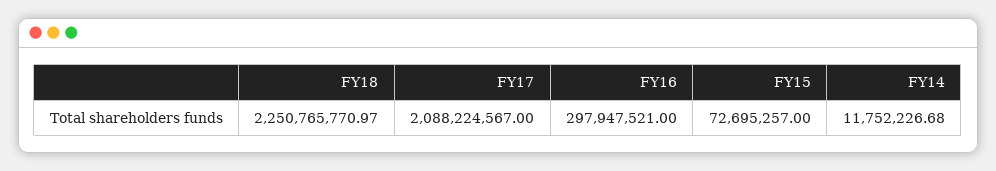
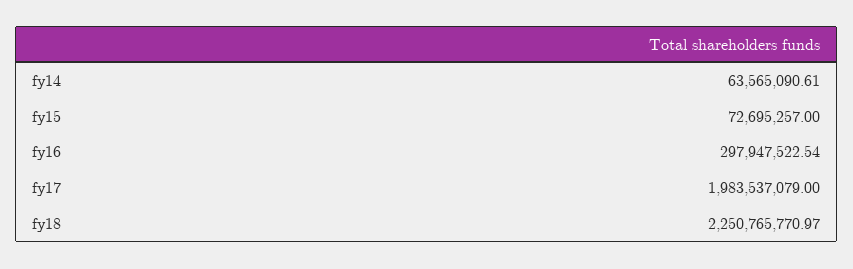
FY17: 2088224567 -> 1983537079
FY16: 297947521 -> 297947522.54
FY14: 11752226.68 -> 63565090.61

